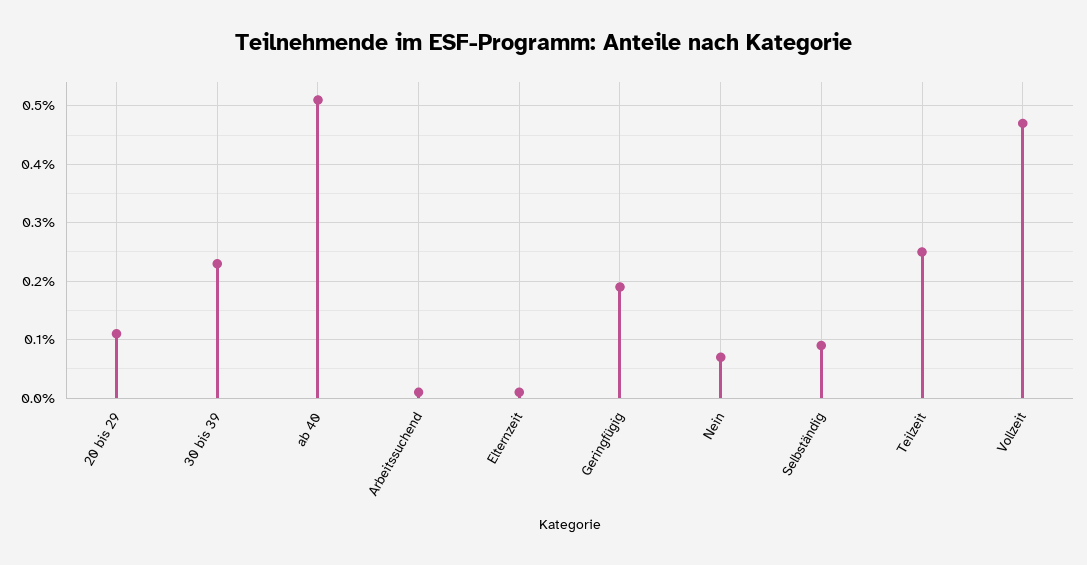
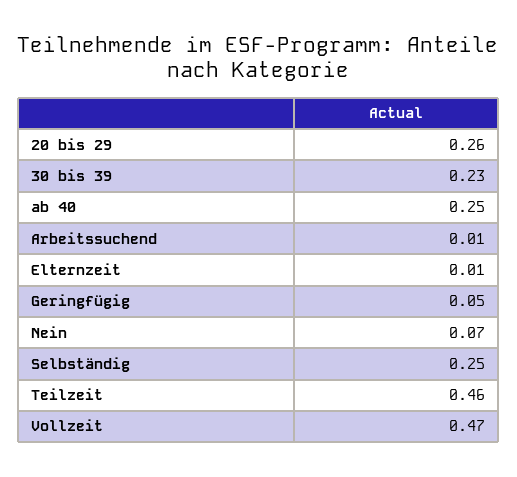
20 bis 29: 0.1 -> 0.26
ab 40: 0.5 -> 0.25
Geringfügig: 0.2 -> 0.05
Selbständig: 0.1 -> 0.25
Teilzeit: 0.25 -> 0.46

